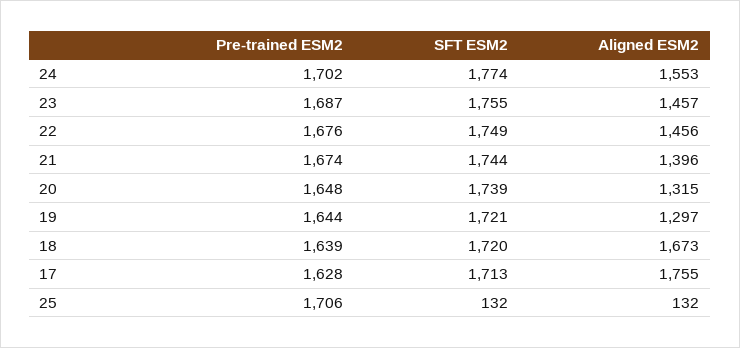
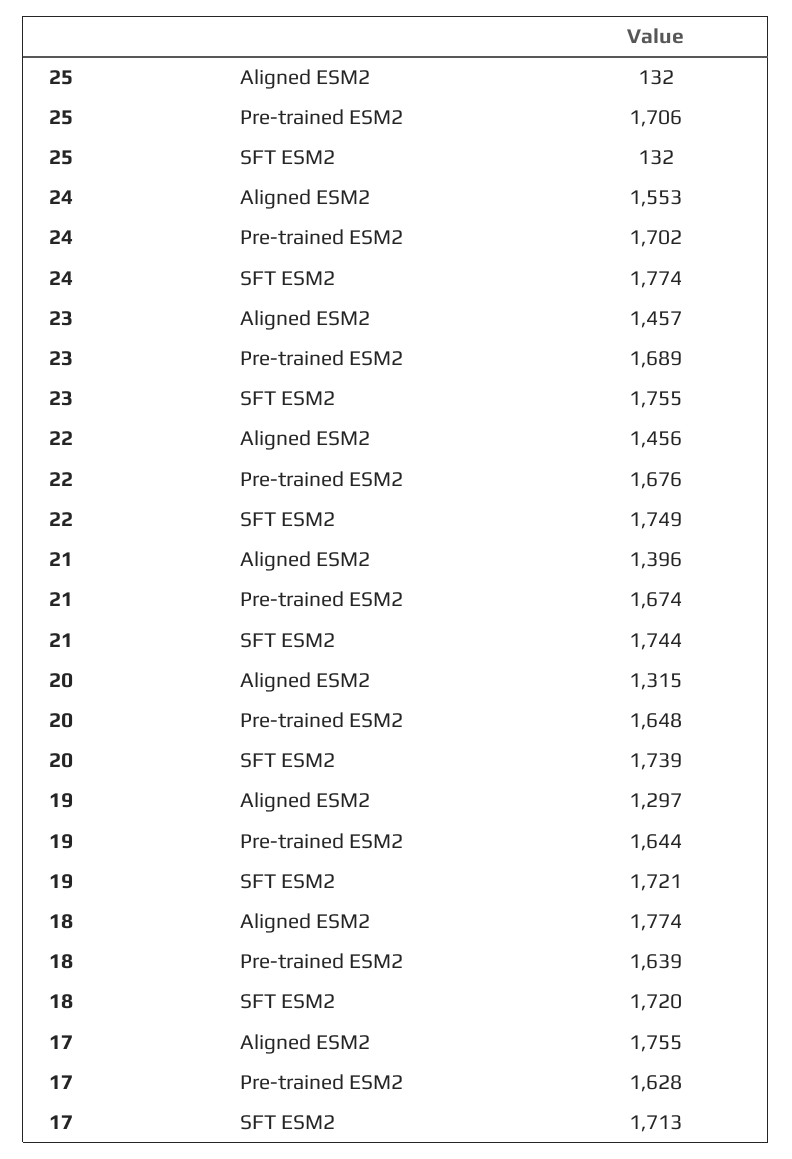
Pre-trained ESM2, 23: 1687 -> 1689
Aligned ESM2, 18: 1673 -> 1774

